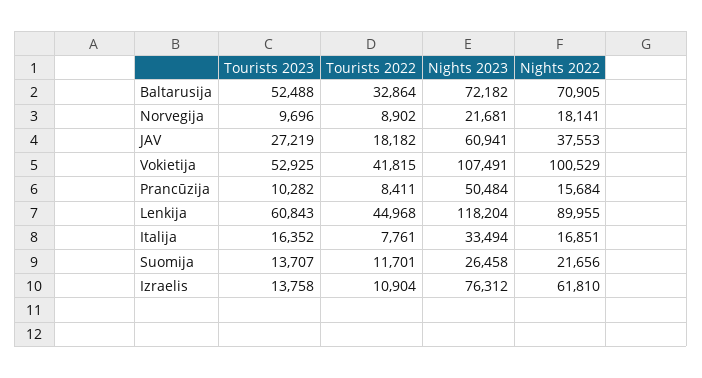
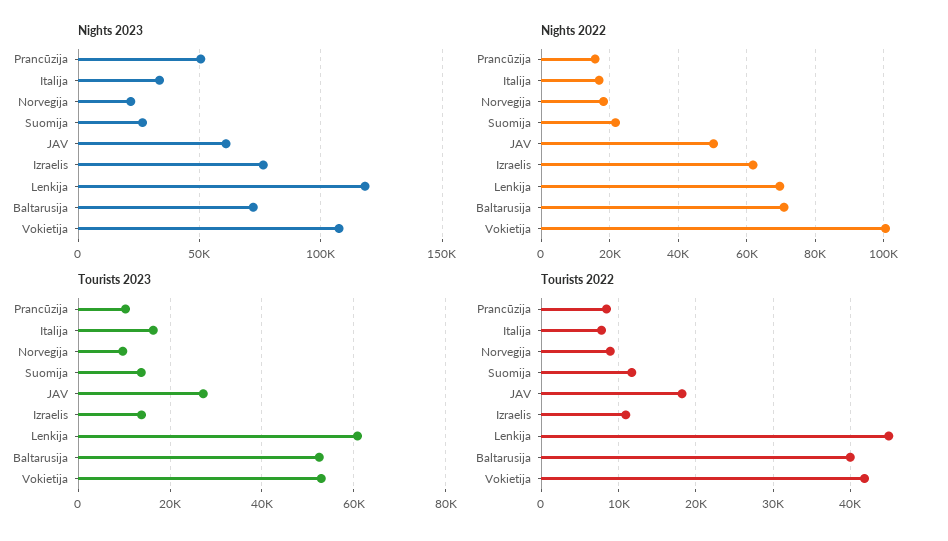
Tourists 2022, Baltarusija: 32864 -> 40000
Nights 2022, JAV: 37553 -> 50000
Nights 2022, Lenkija: 89955 -> 70000

